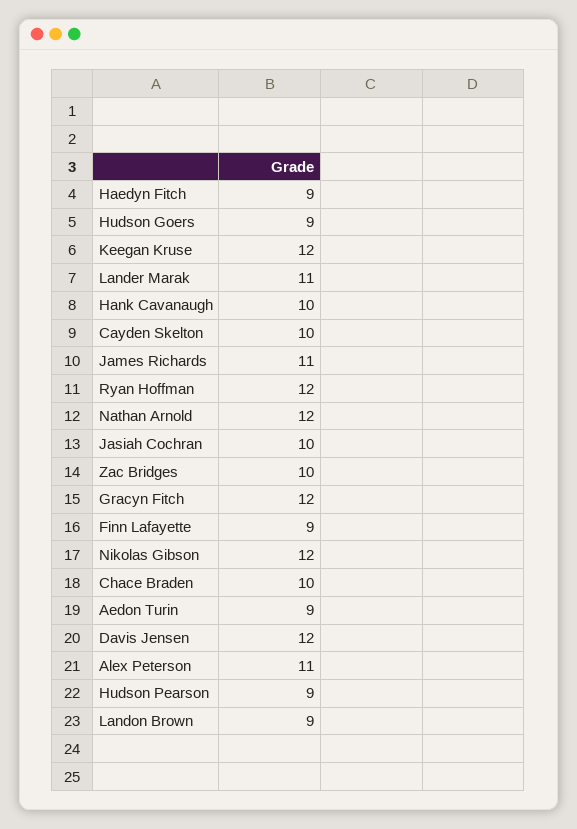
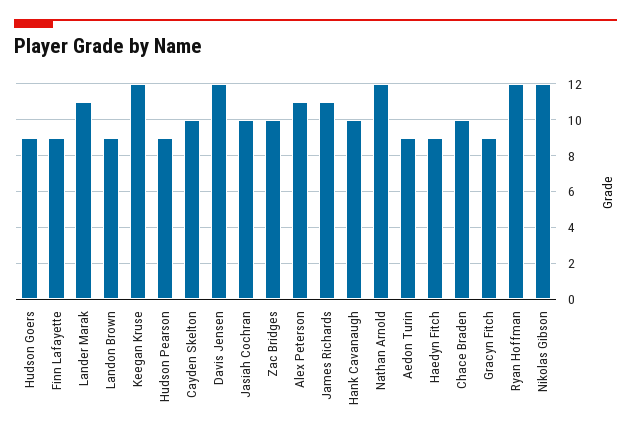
Gracyn Fitch: 12 -> 9

